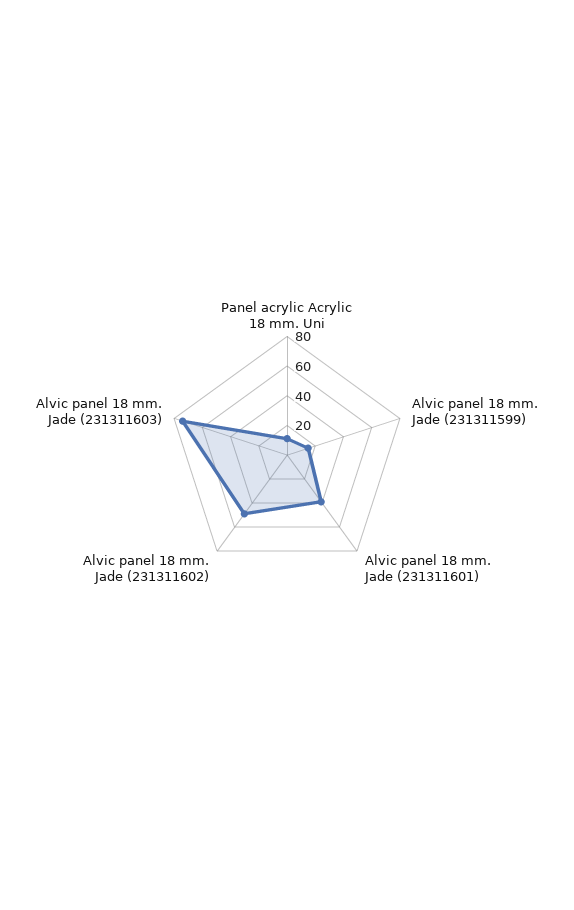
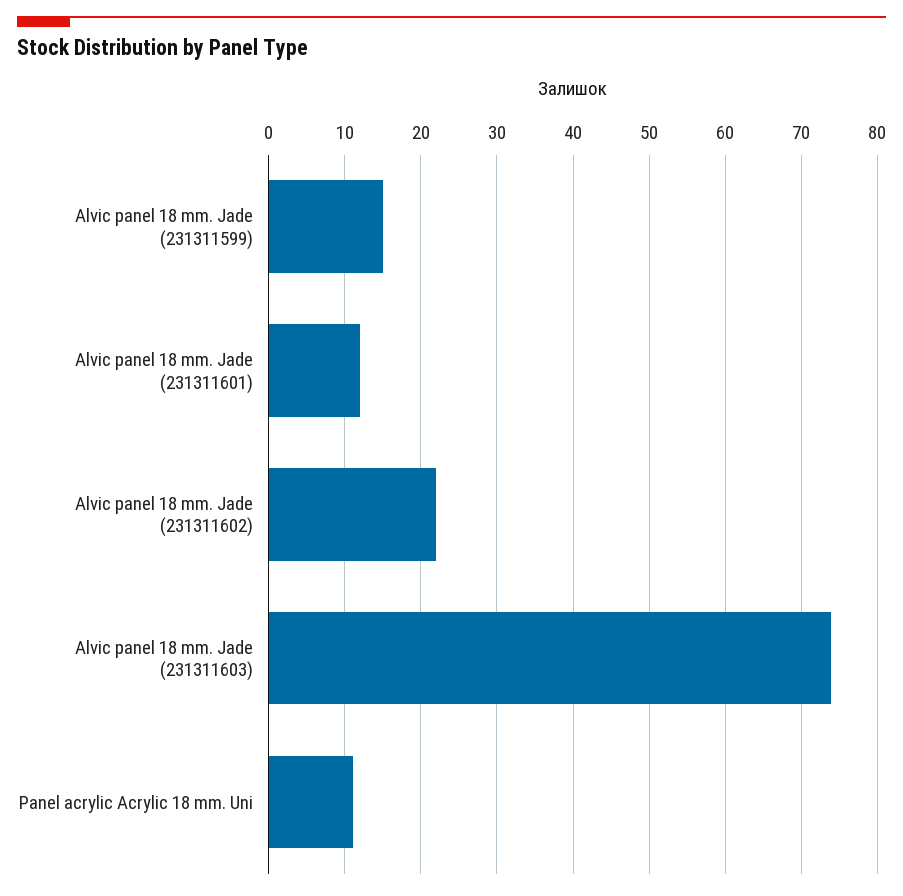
Alvic panel 18 mm. Jade (231311601): 40 -> 12
Alvic panel 18 mm. Jade (231311602): 50 -> 22

